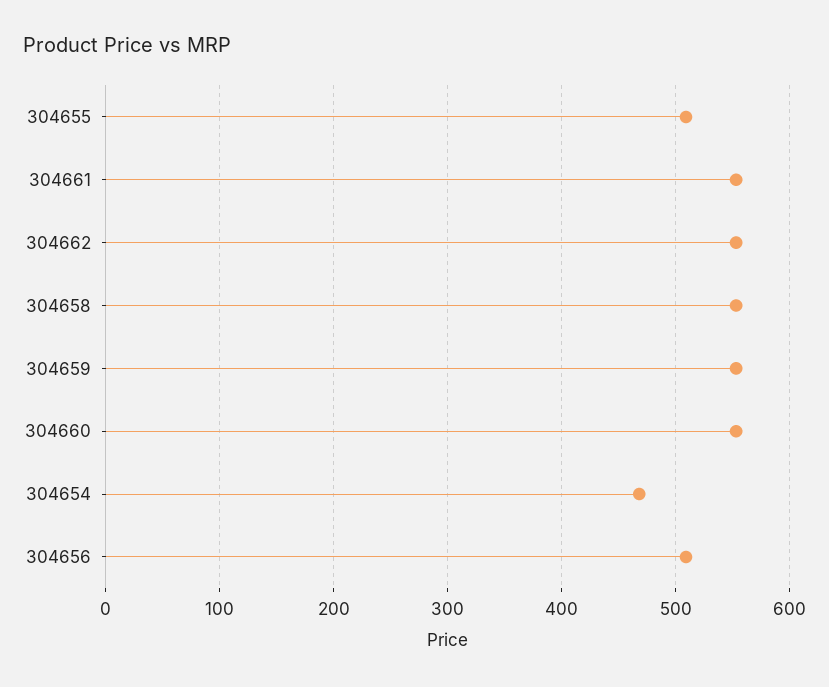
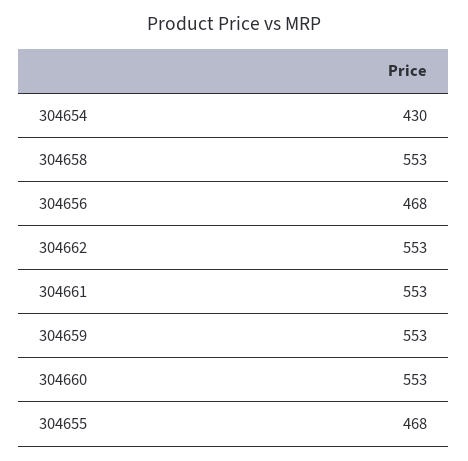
304655: 510 -> 468
304654: 470 -> 430
304656: 510 -> 468

